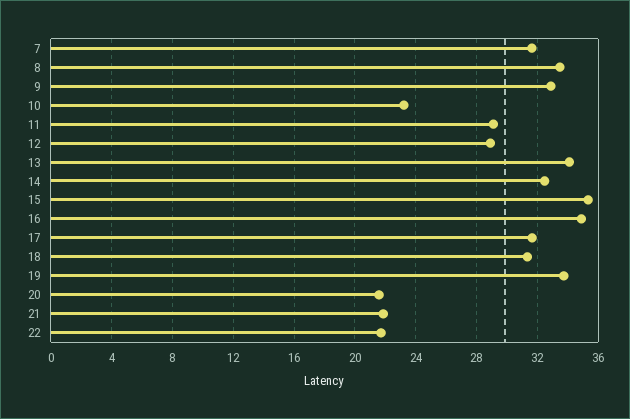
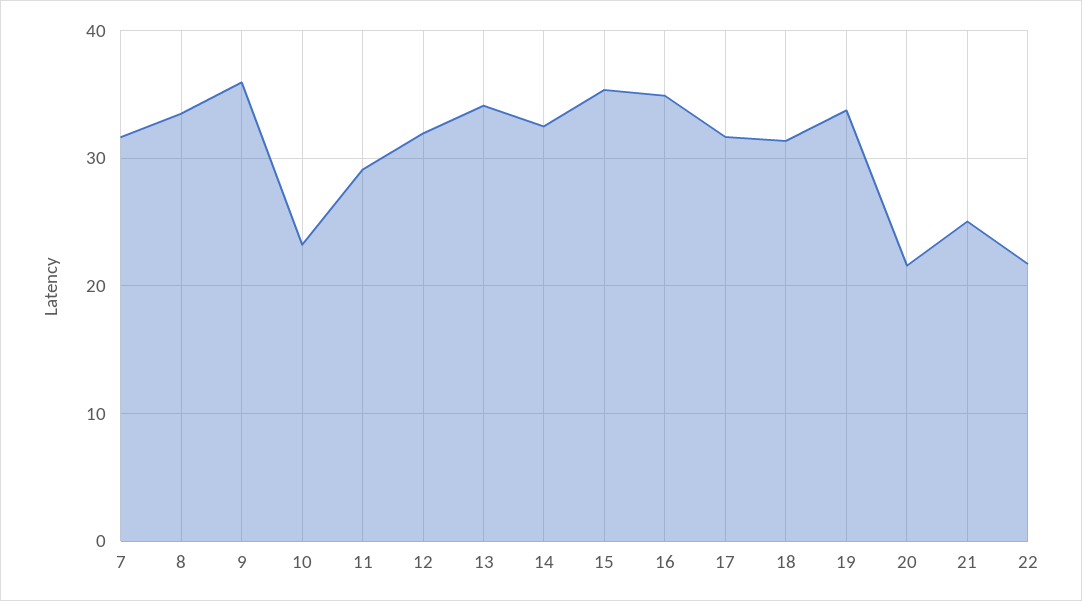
9: 33 -> 36
12: 29 -> 32
21: 22 -> 25

